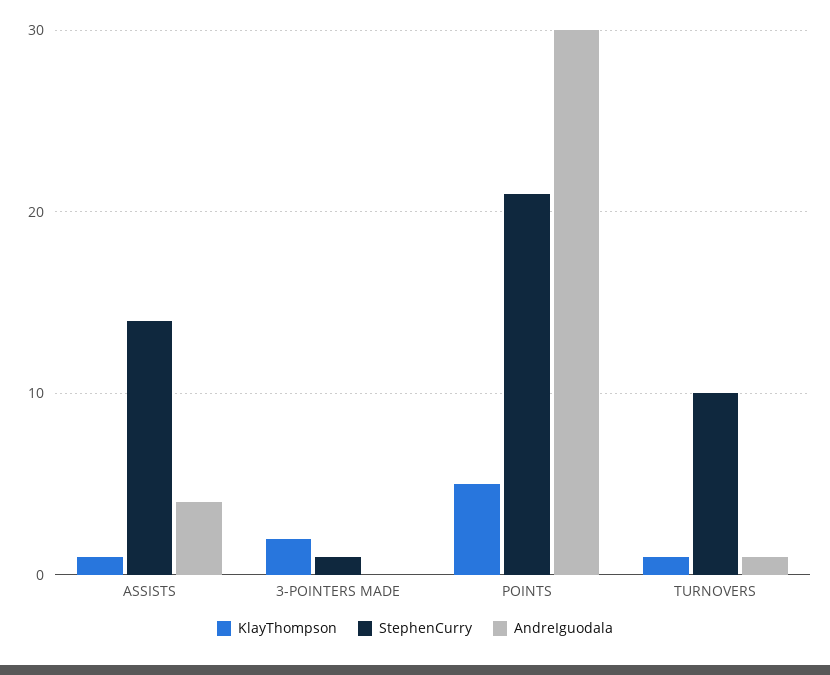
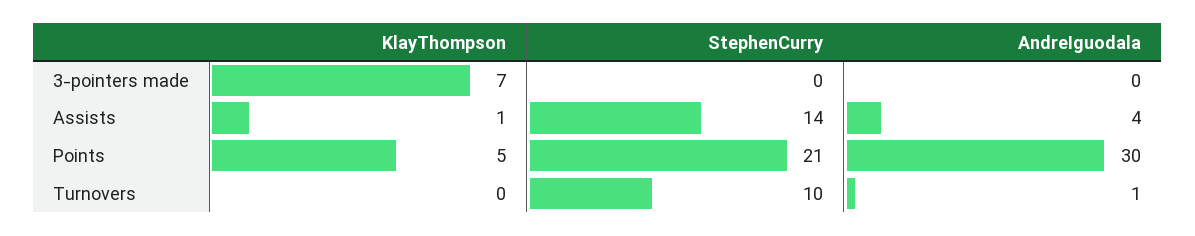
KlayThompson, 3-POINTERS MADE: 2 -> 7
StephenCurry, 3-POINTERS MADE: 1 -> 0
KlayThompson, TURNOVERS: 1 -> 0

